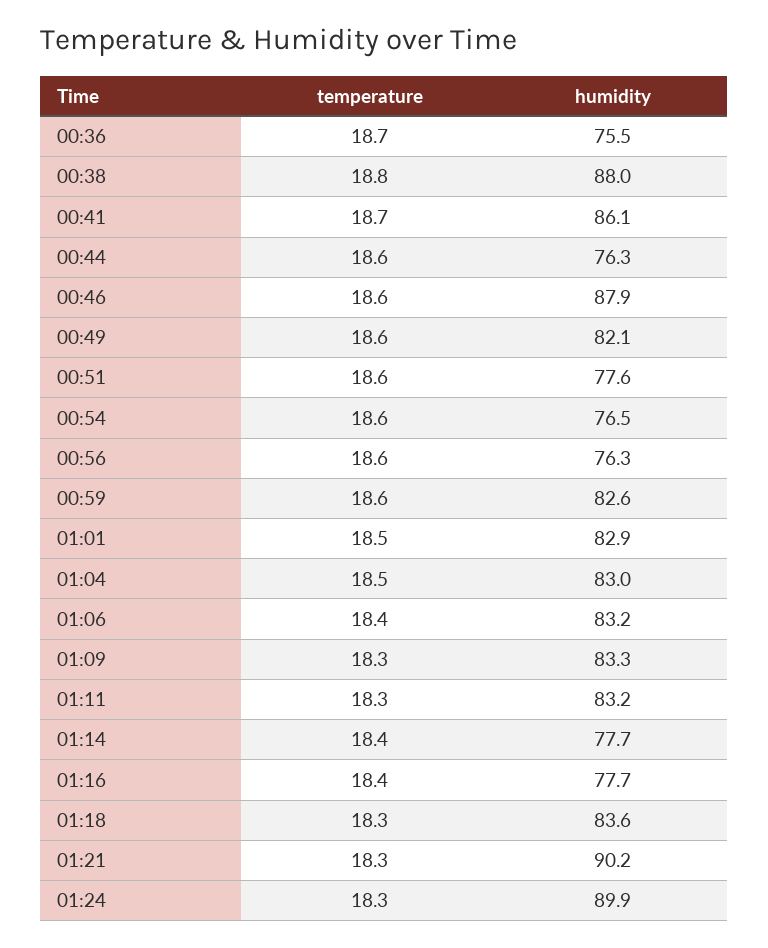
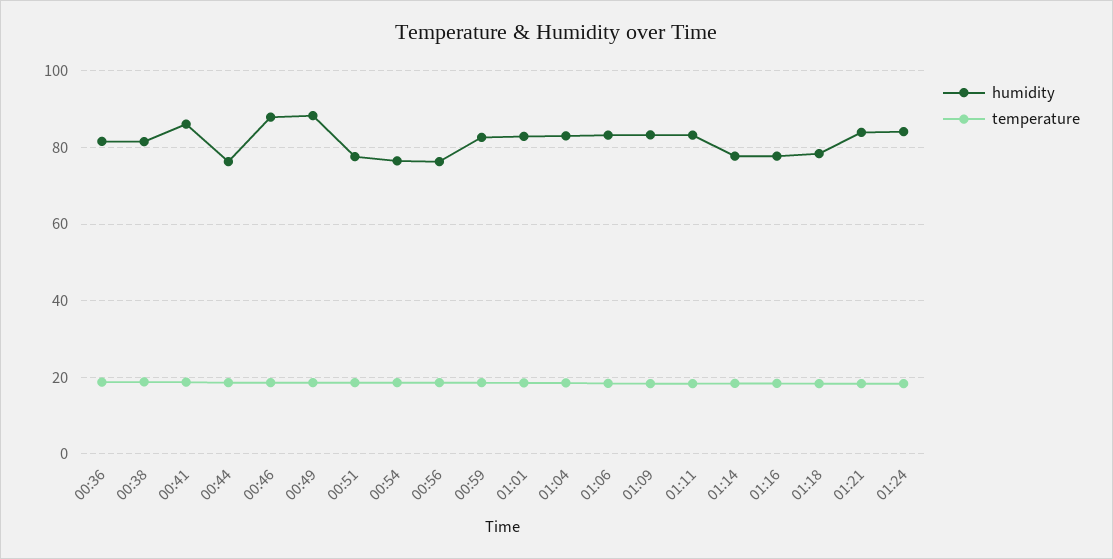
humidity, 00:36: 75.5 -> 82
humidity, 00:38: 88 -> 82
humidity, 00:49: 82.1 -> 88
humidity, 01:18: 83.6 -> 78
humidity, 01:21: 90.2 -> 84
humidity, 01:24: 89.9 -> 84

